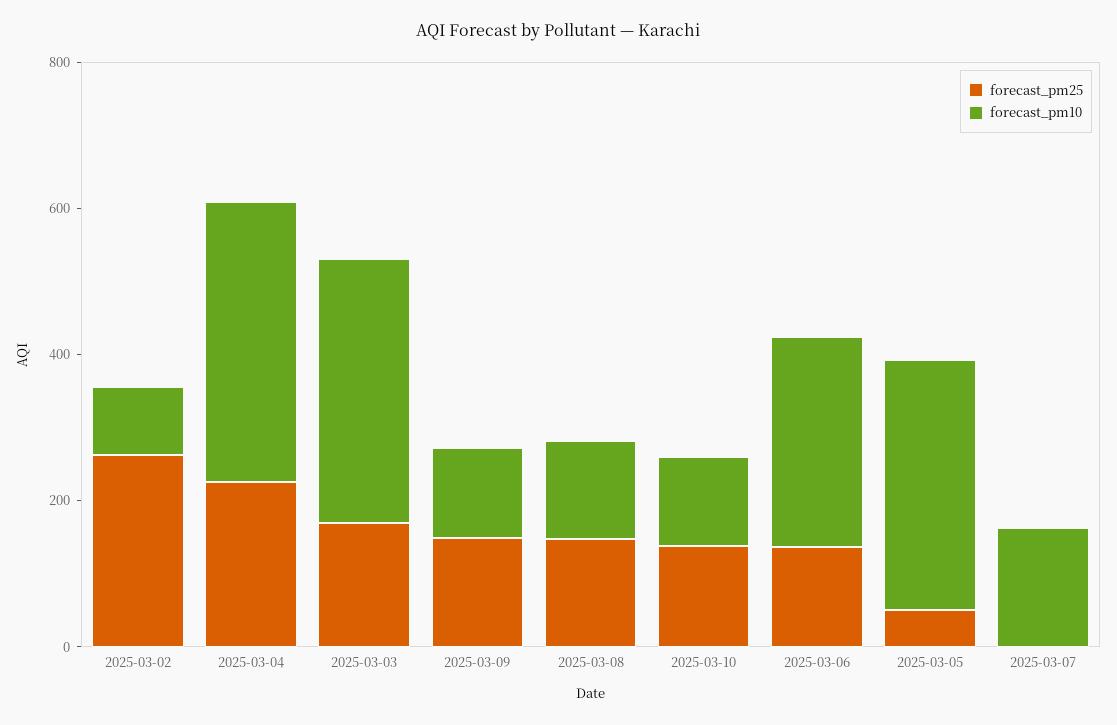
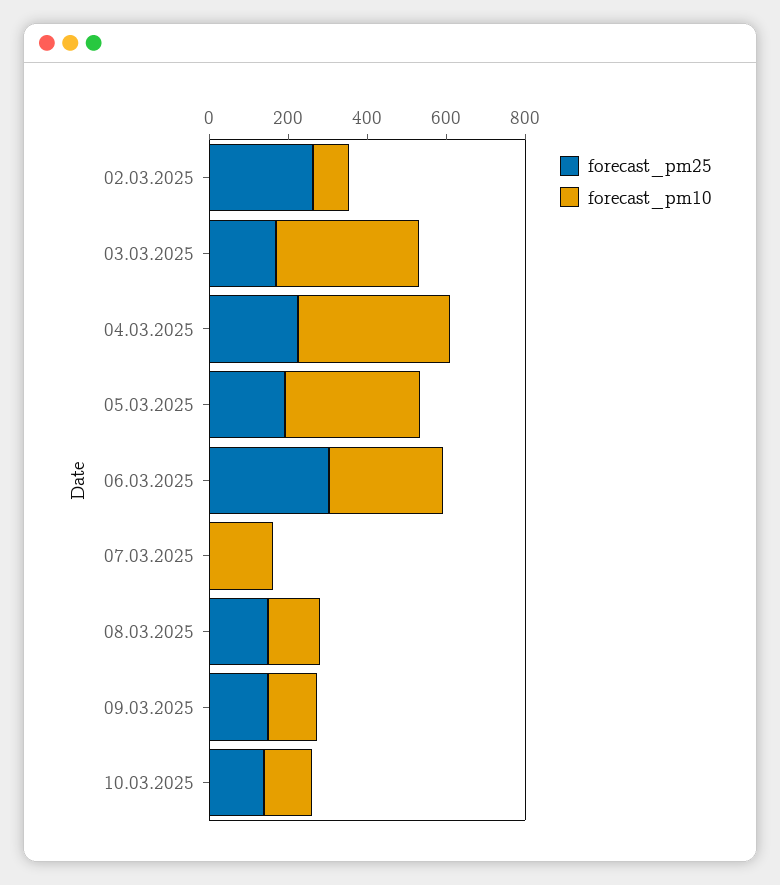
forecast_pm25, 2025-03-06: 150 -> 300
forecast_pm25, 2025-03-05: 50 -> 200

